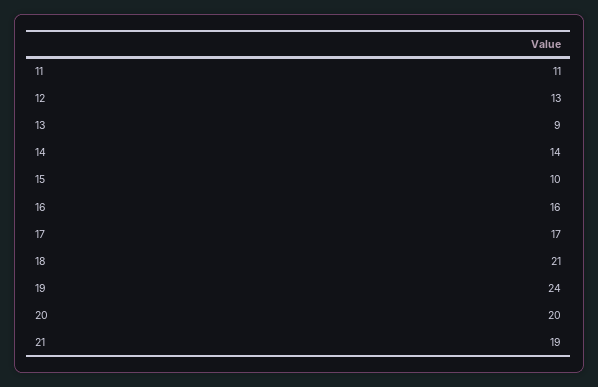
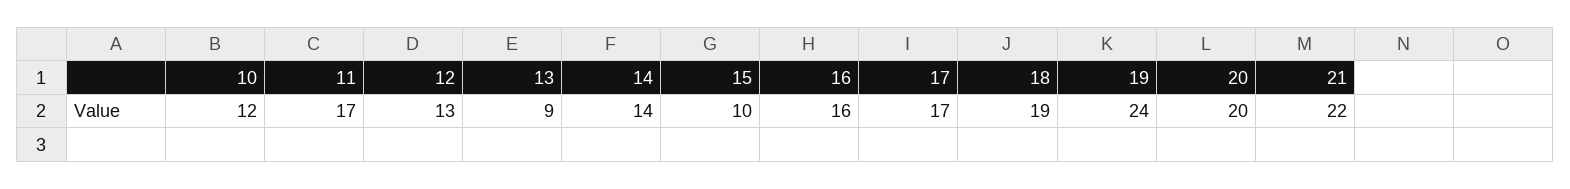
11: 11 -> 17
18: 21 -> 19
21: 19 -> 22
10: none -> 12

